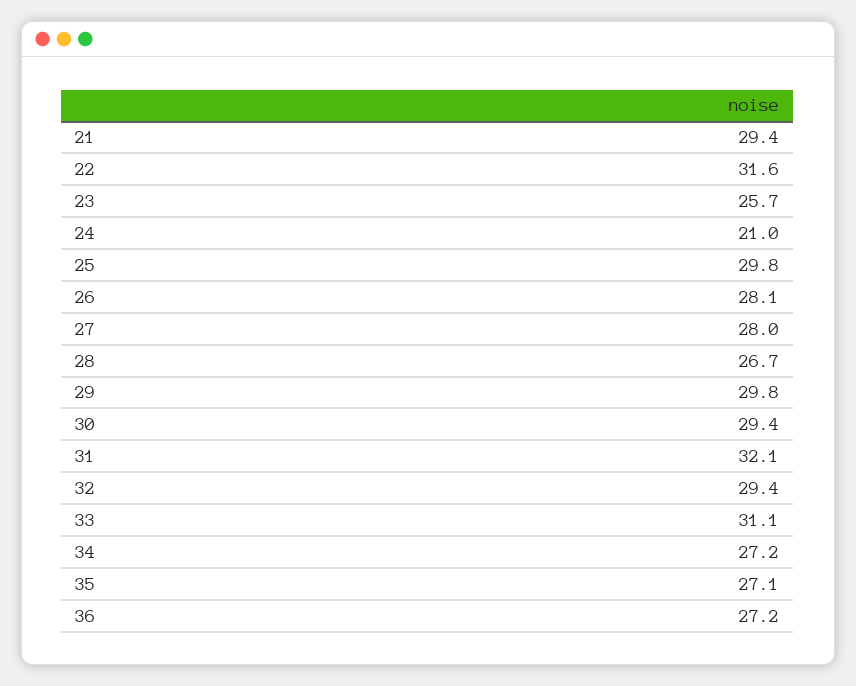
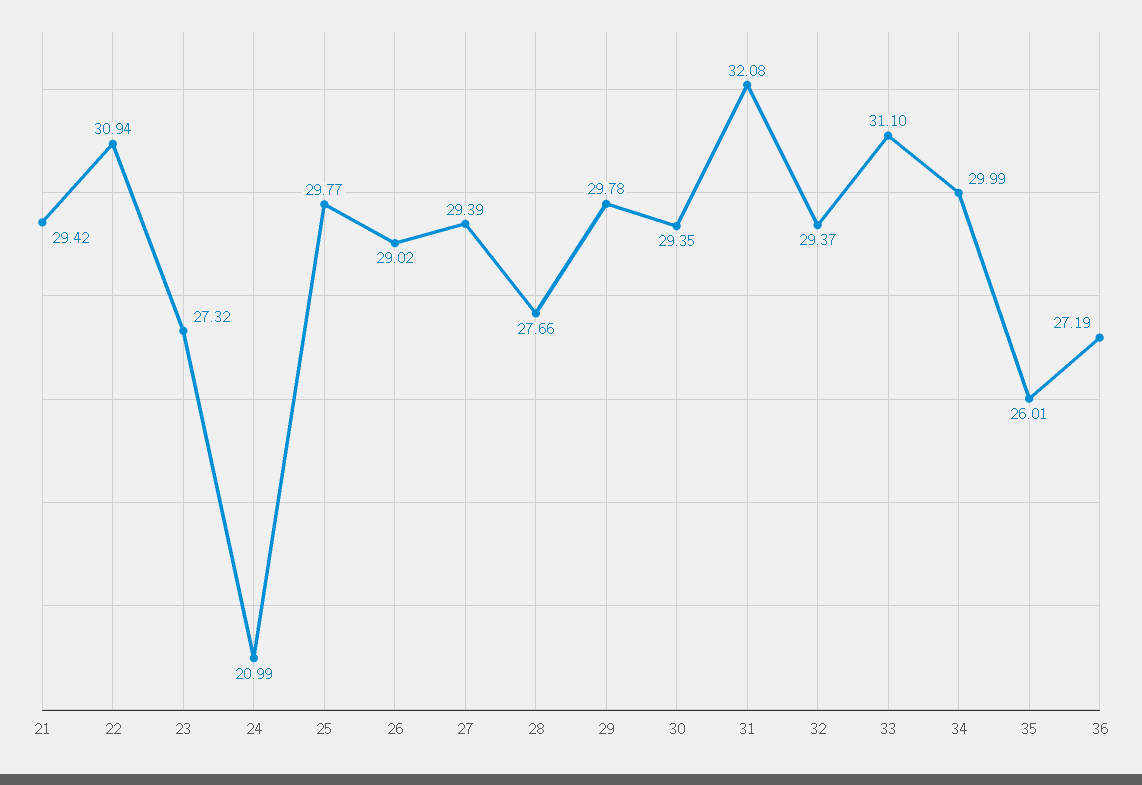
22: 31.6 -> 30.94
23: 25.7 -> 27.32
26: 28.1 -> 29.02
27: 28 -> 29.39
28: 26.7 -> 27.66
34: 27.2 -> 29.99
35: 27.1 -> 26.01

